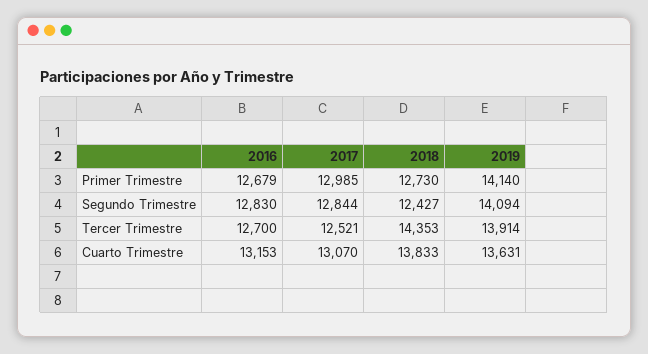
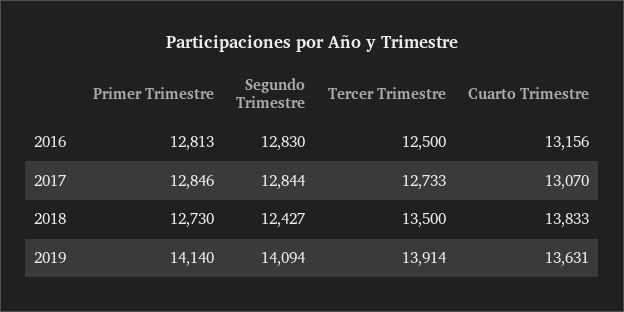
2016, Primer Trimestre: 12679 -> 12813
2017, Primer Trimestre: 12985 -> 12846
2016, Tercer Trimestre: 12700 -> 12500
2017, Tercer Trimestre: 12521 -> 12733
2018, Tercer Trimestre: 14353 -> 13500
2016, Cuarto Trimestre: 13153 -> 13156

